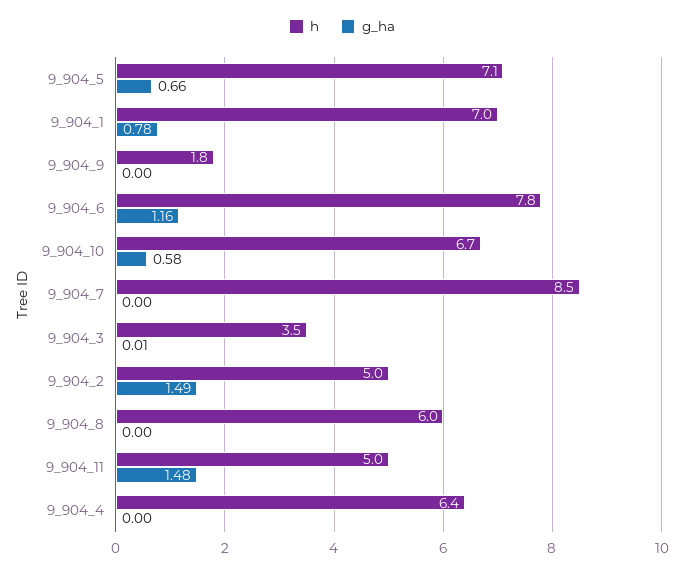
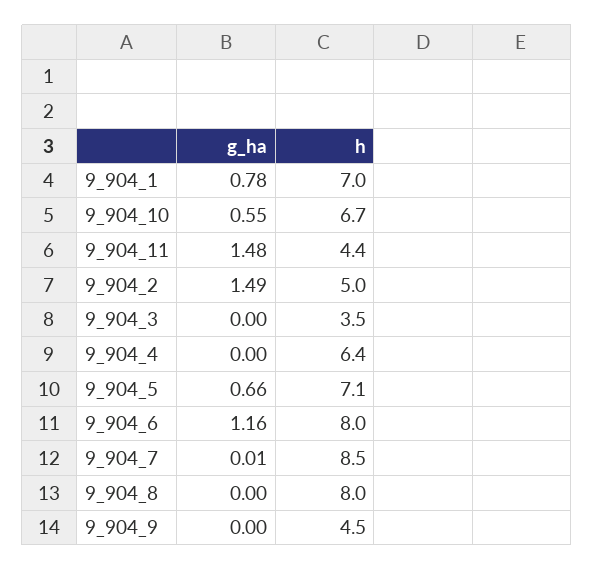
h, 9_904_9: 1.8 -> 4.5
h, 9_904_6: 7.8 -> 8
g_ha, 9_904_10: 0.58 -> 0.55
g_ha, 9_904_7: 0 -> 0.01
g_ha, 9_904_3: 0.01 -> 0
h, 9_904_8: 6 -> 8
h, 9_904_11: 5 -> 4.4

